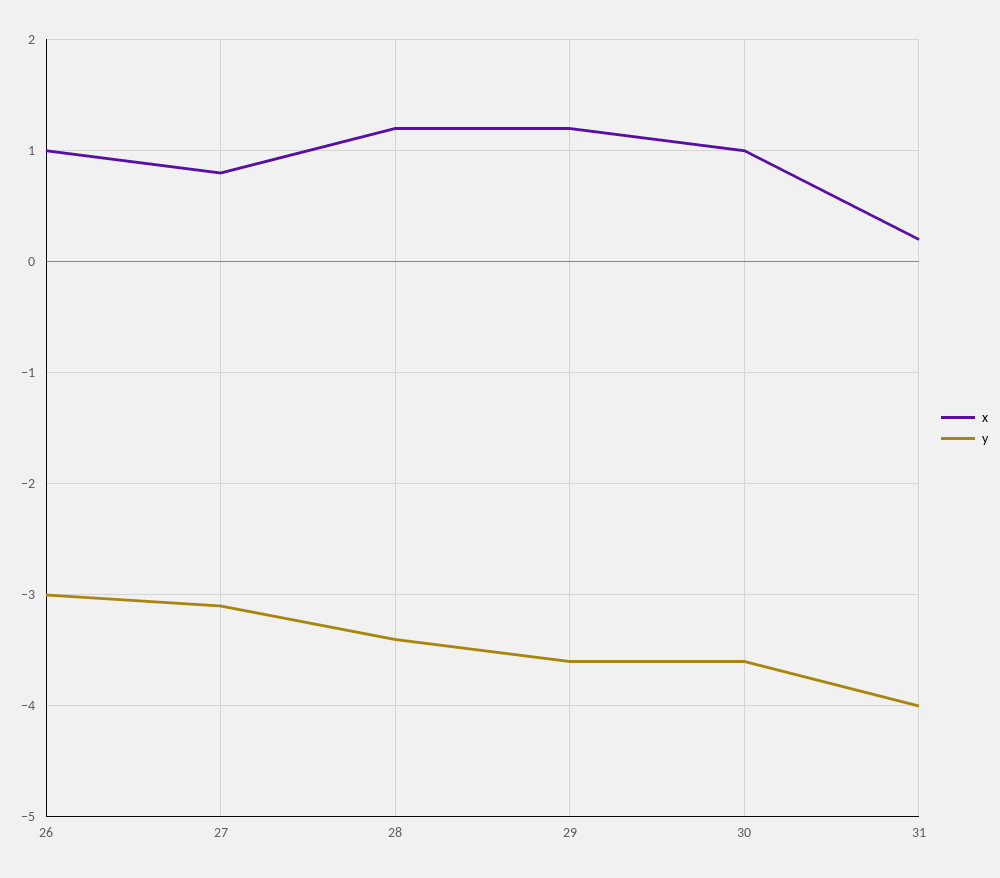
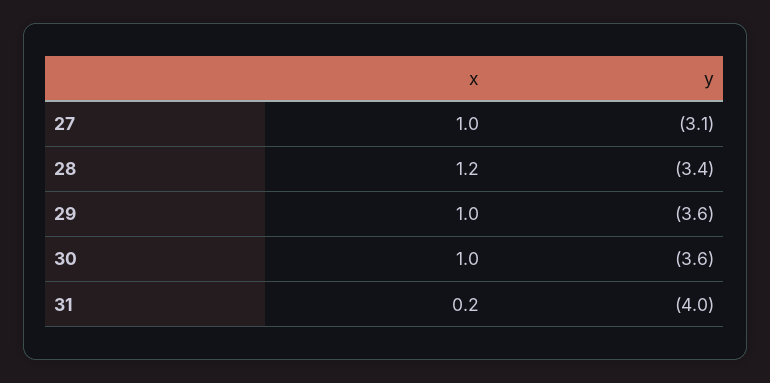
x, 26: 1 -> none
y, 26: -3 -> none
x, 27: 0.8 -> 1
x, 29: 1.2 -> 1

